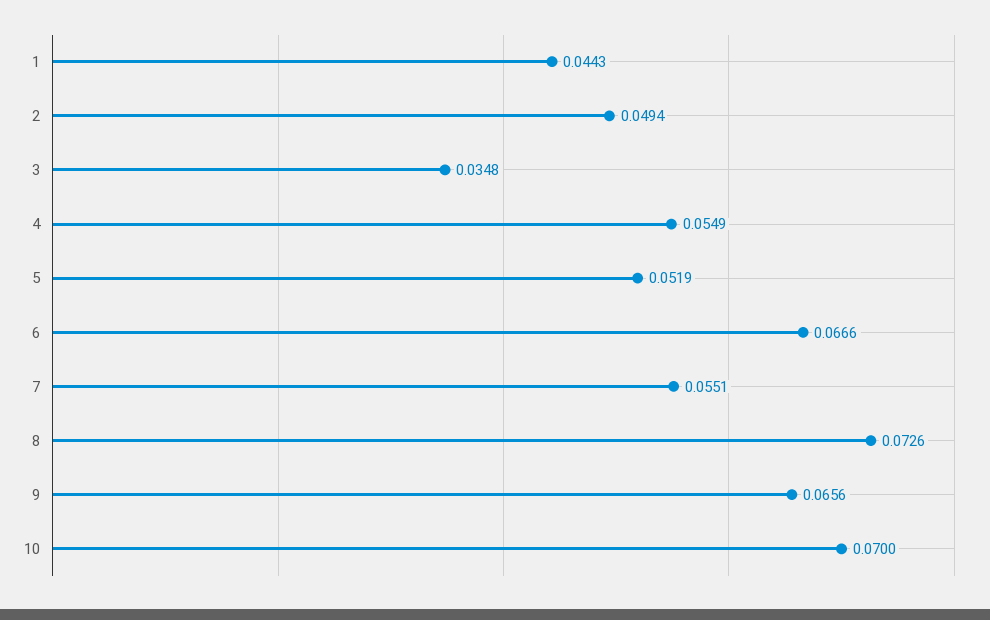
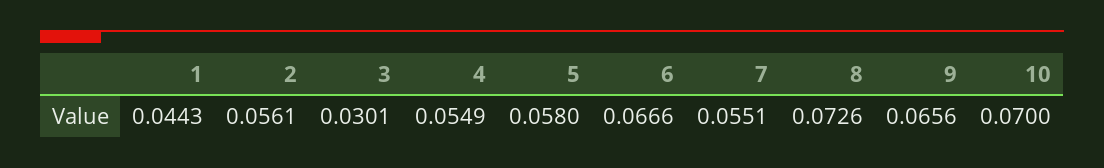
2: 0.0494 -> 0.0561
3: 0.0348 -> 0.0301
5: 0.0519 -> 0.058

